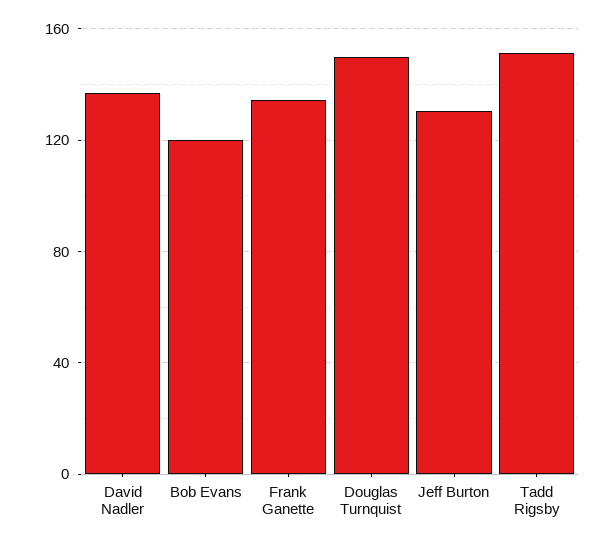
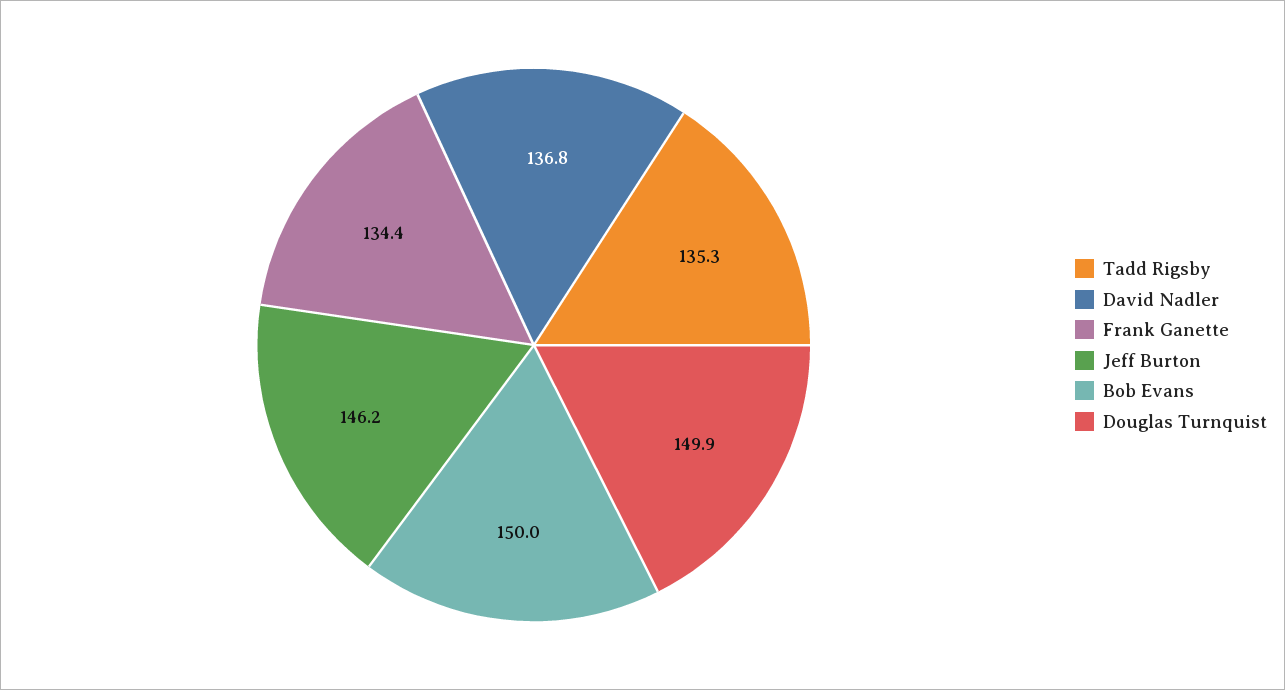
Bob Evans: 120 -> 150
Jeff Burton: 130 -> 146.2
Tadd Rigsby: 150 -> 135.3

